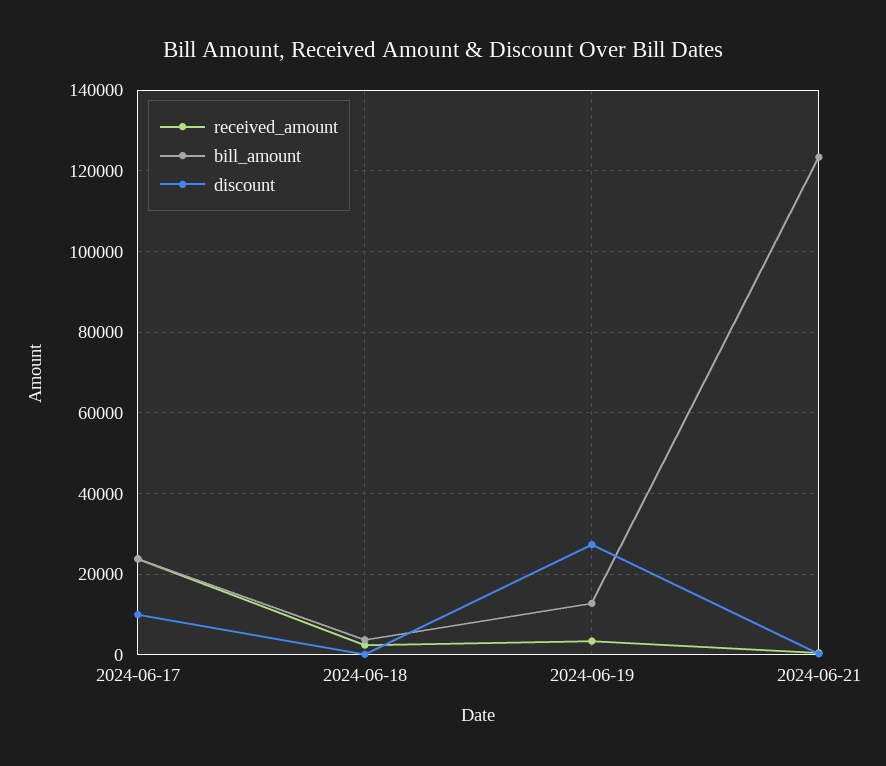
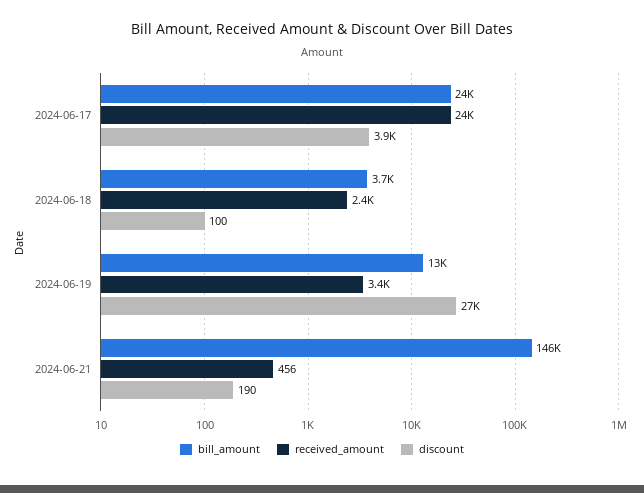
discount, 2024-06-17: 10000 -> 3900
bill_amount, 2024-06-21: 124000 -> 146000

